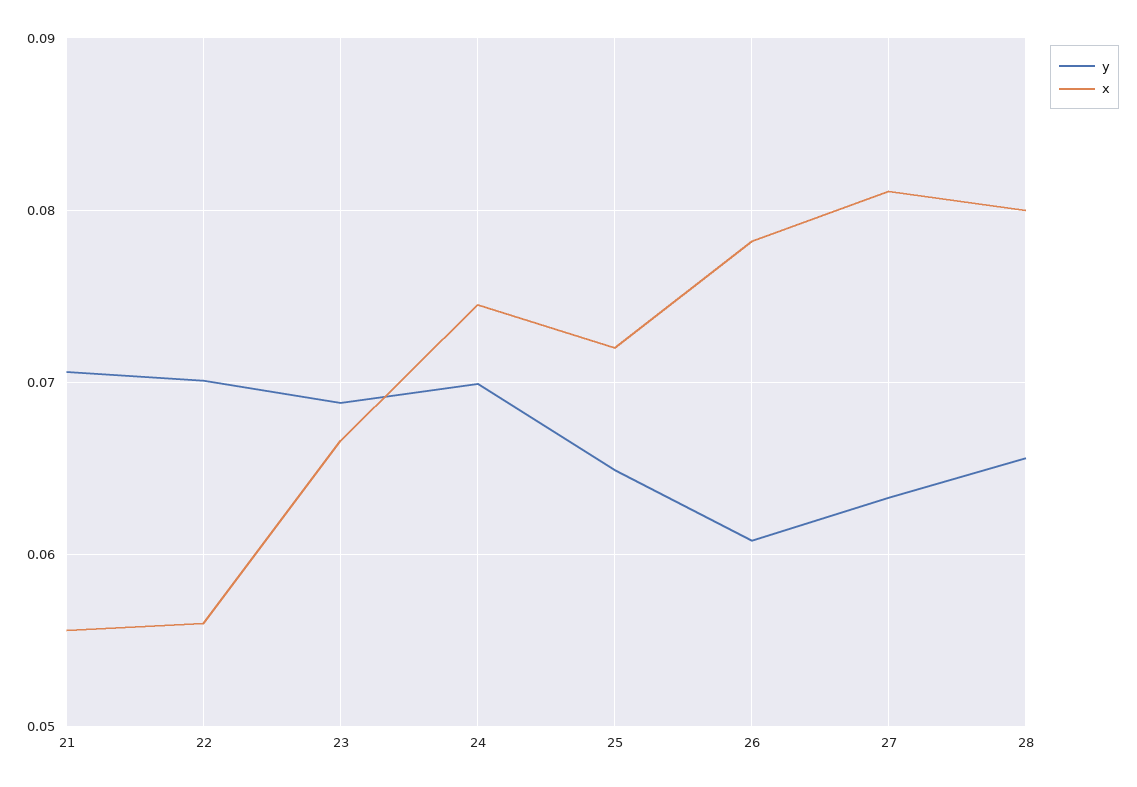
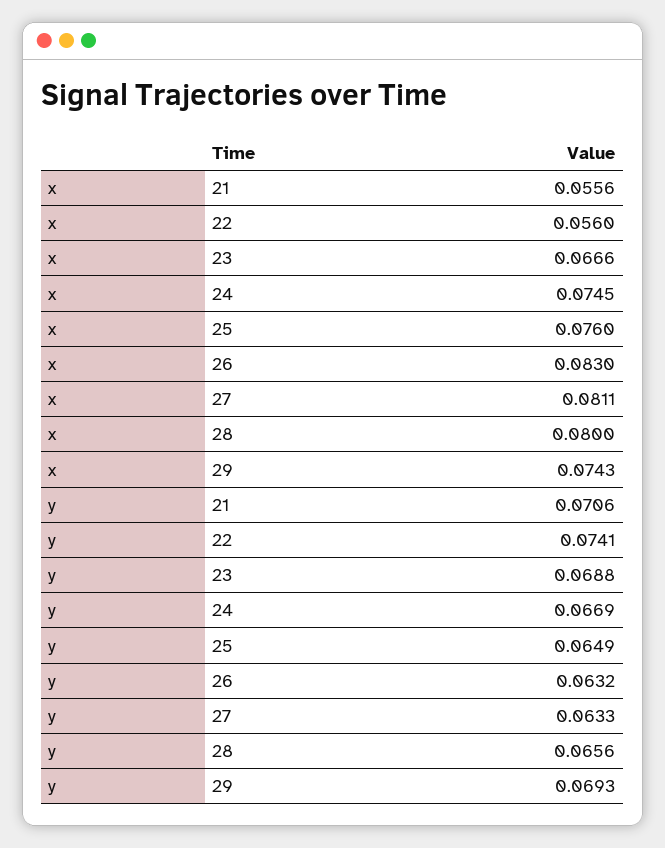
y, 22: 0.07 -> 0.0741
y, 24: 0.07 -> 0.0669
x, 25: 0.072 -> 0.076
y, 26: 0.061 -> 0.0632
x, 26: 0.078 -> 0.083
x, 29: none -> 0.0743
y, 29: none -> 0.0693

